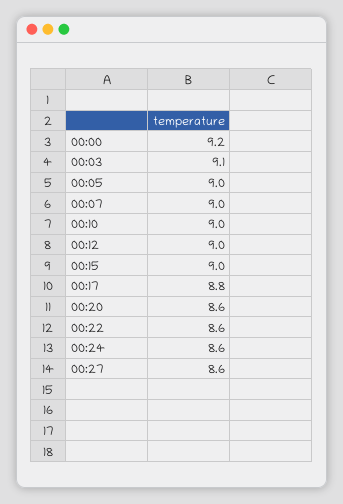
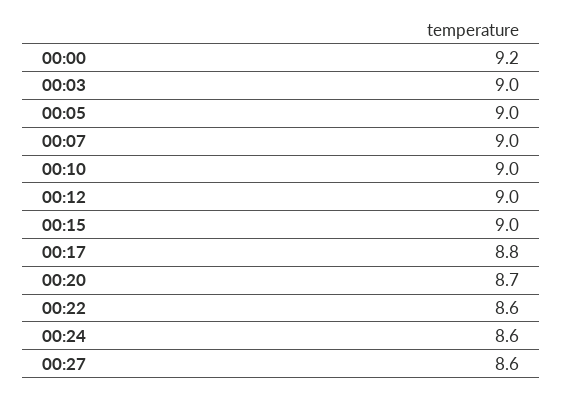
00:03: 9.1 -> 9
00:20: 8.6 -> 8.7

